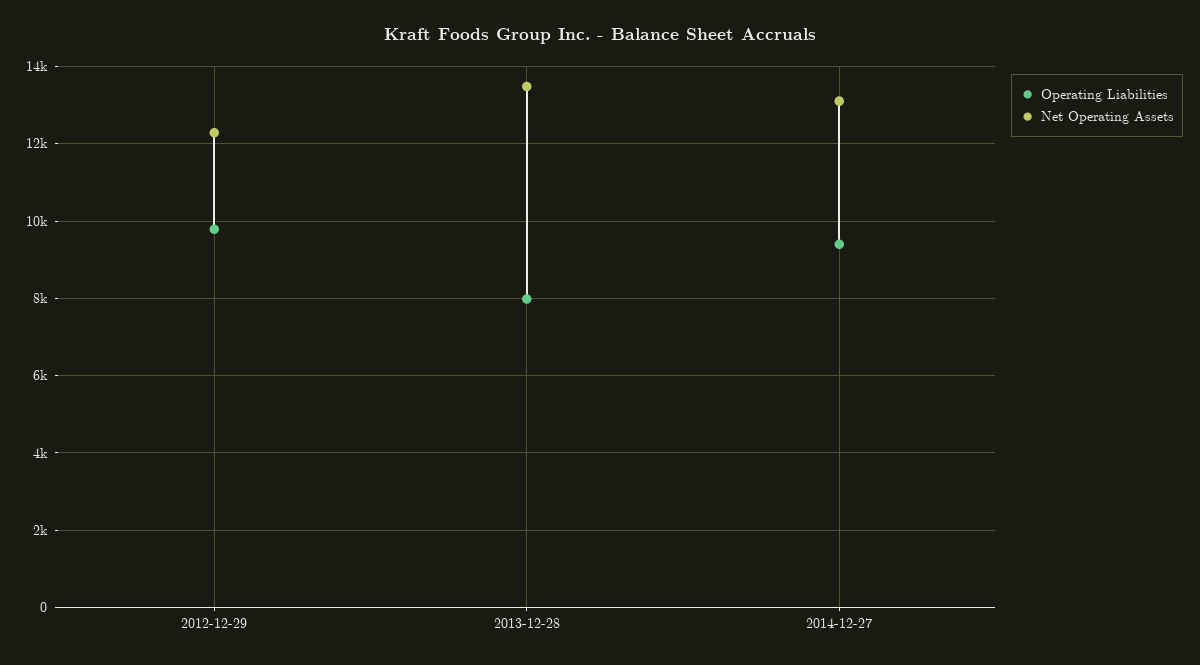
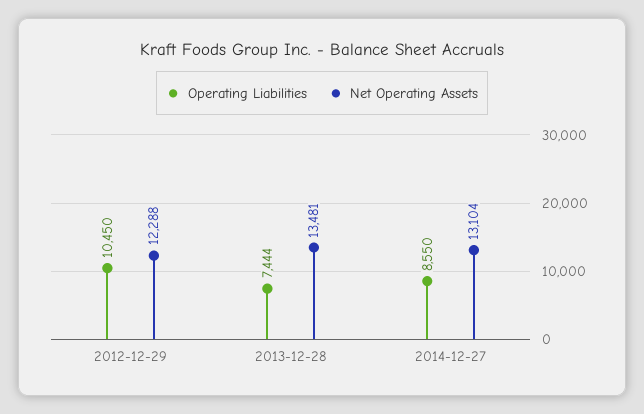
Operating Liabilities, 2012-12-29: 9800 -> 10450
Operating Liabilities, 2013-12-28: 8000 -> 7444
Operating Liabilities, 2014-12-27: 9400 -> 8550

